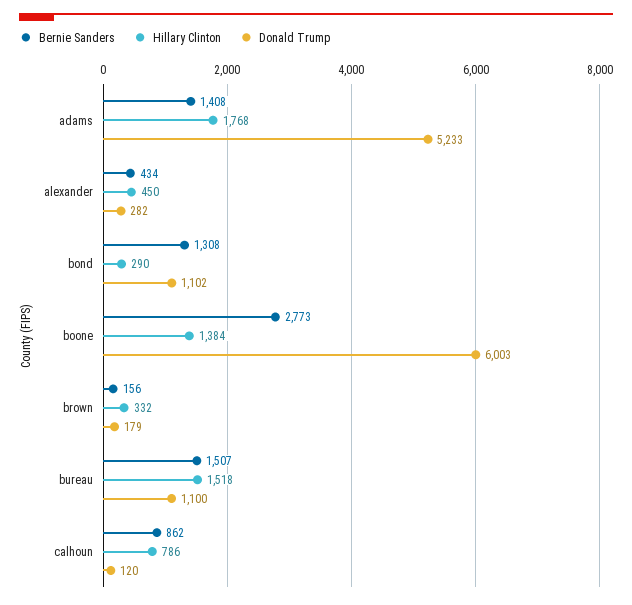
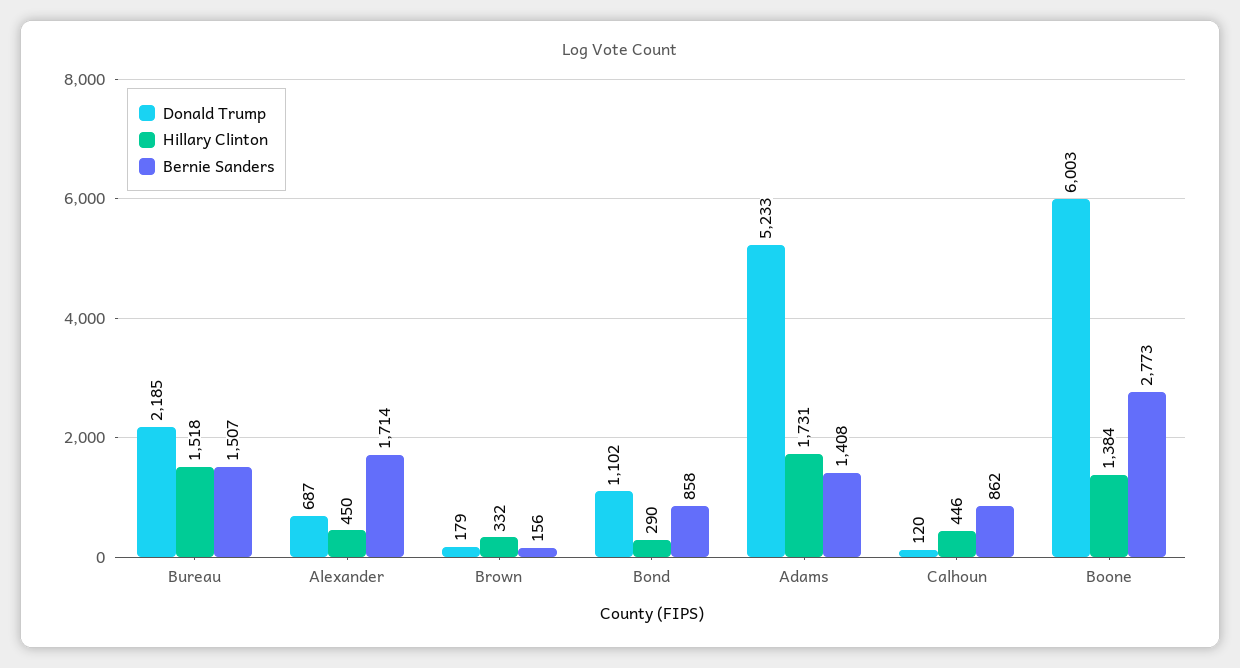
Hillary Clinton, adams: 1768 -> 1731
Bernie Sanders, alexander: 434 -> 1714
Donald Trump, alexander: 282 -> 687
Bernie Sanders, bond: 1308 -> 858
Donald Trump, bureau: 1100 -> 2185
Hillary Clinton, calhoun: 786 -> 446

